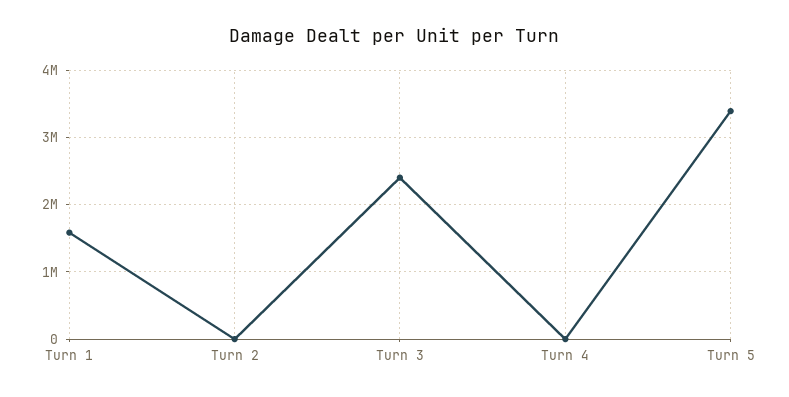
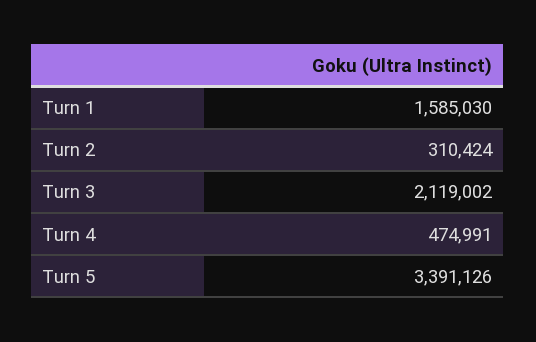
Turn 2: 0 -> 310424
Turn 3: 2400000 -> 2119002
Turn 4: 0 -> 474991

